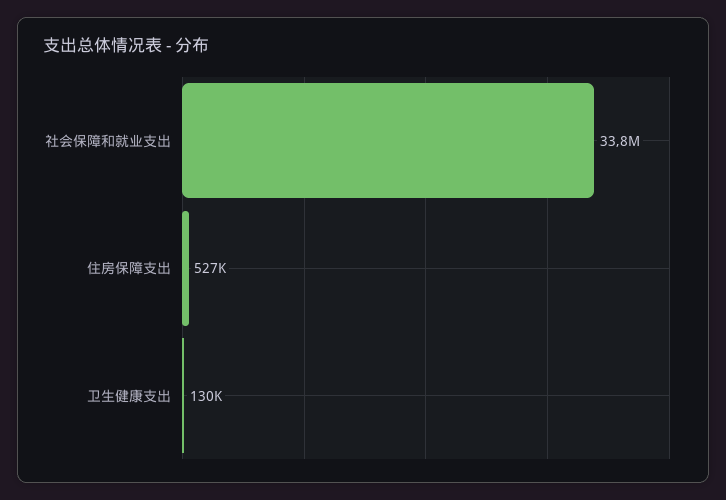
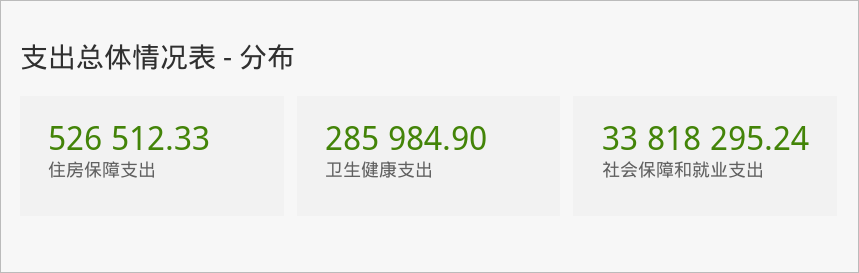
卫生健康支出: 130000 -> 285984.9

